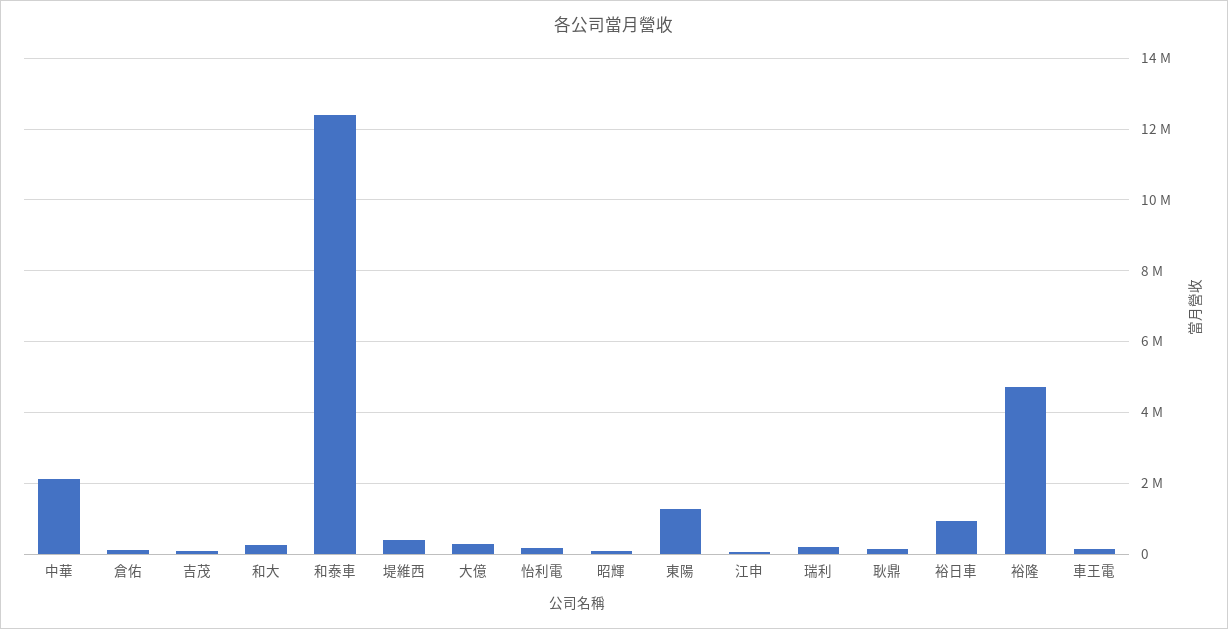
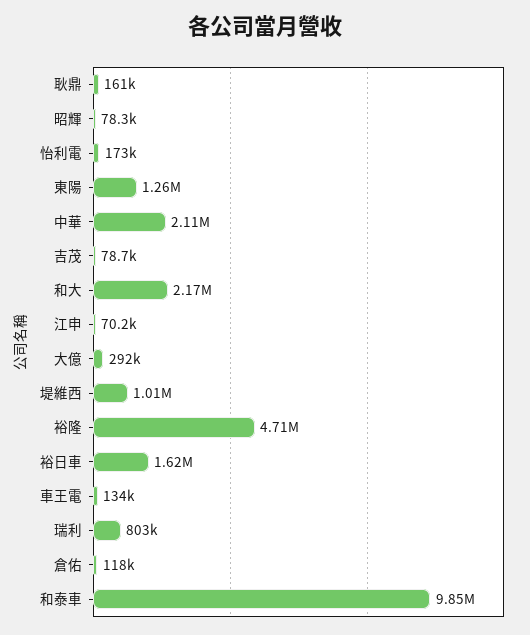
和大: 200000 -> 2170000
和泰車: 12400000 -> 9850000
堤維西: 400000 -> 1010000
瑞利: 200000 -> 803000
裕日車: 1000000 -> 1620000

